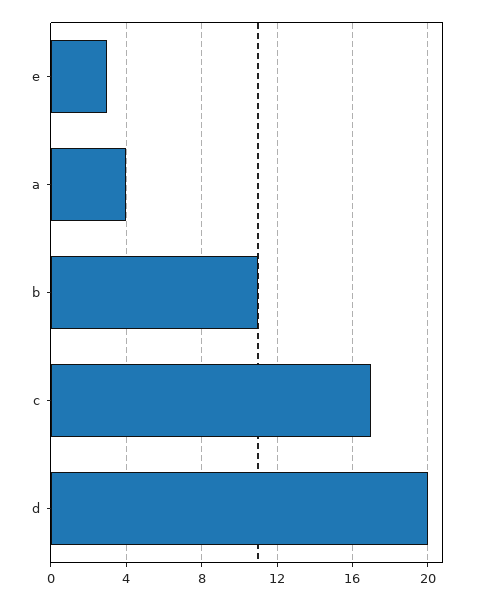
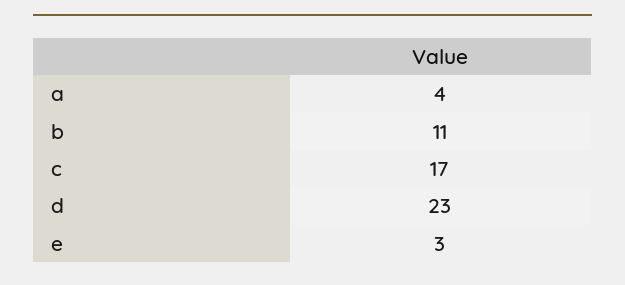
d: 20 -> 23

